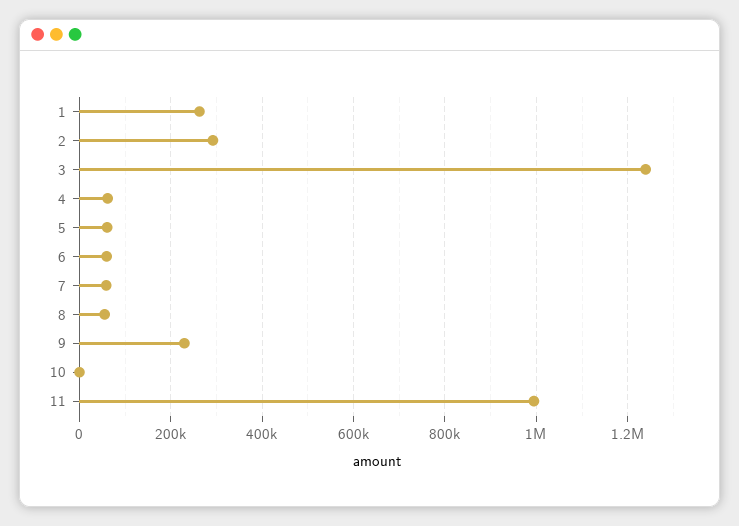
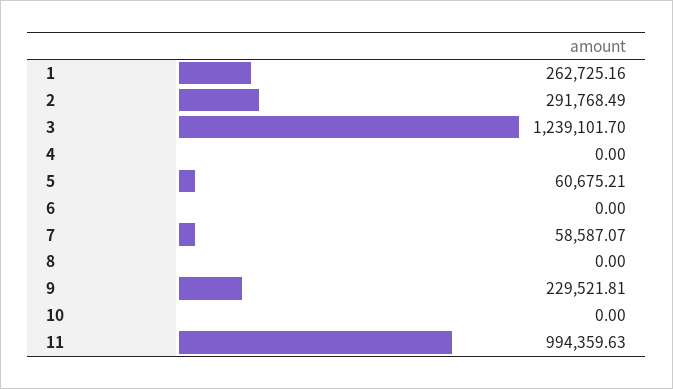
4: 60000 -> 0
6: 60000 -> 0
8: 60000 -> 0

